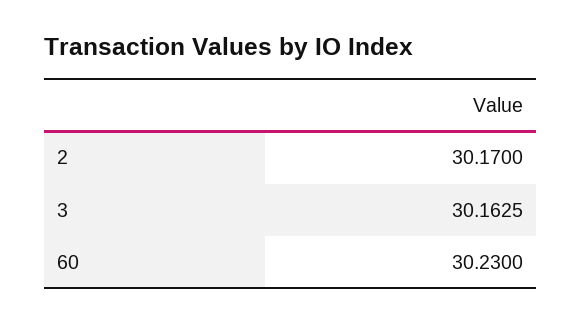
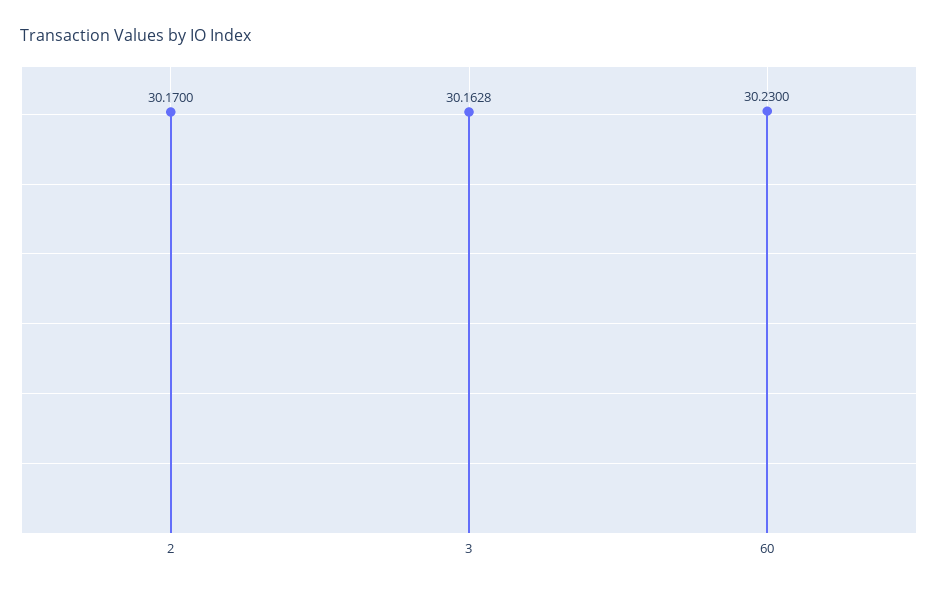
3: 30.1625 -> 30.1628

